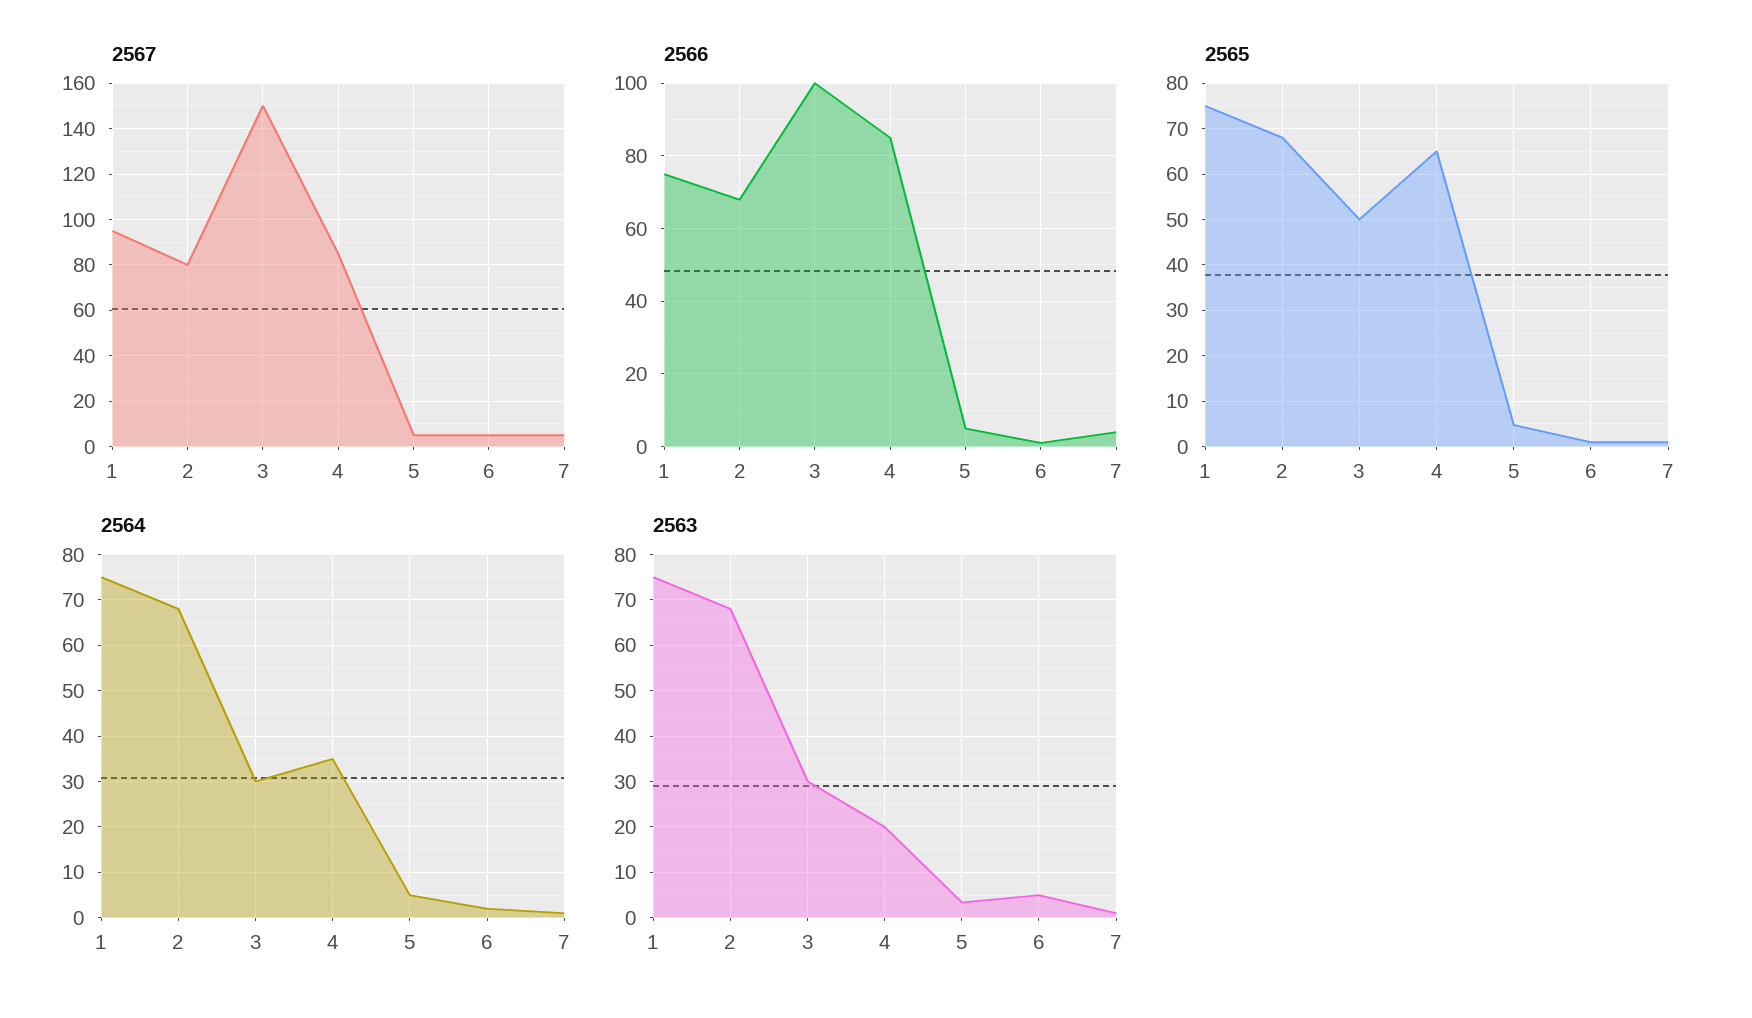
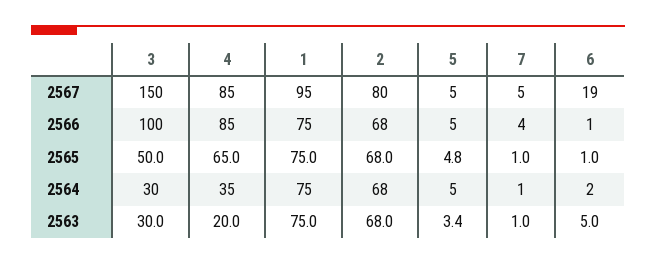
2567, 6: 5 -> 19

